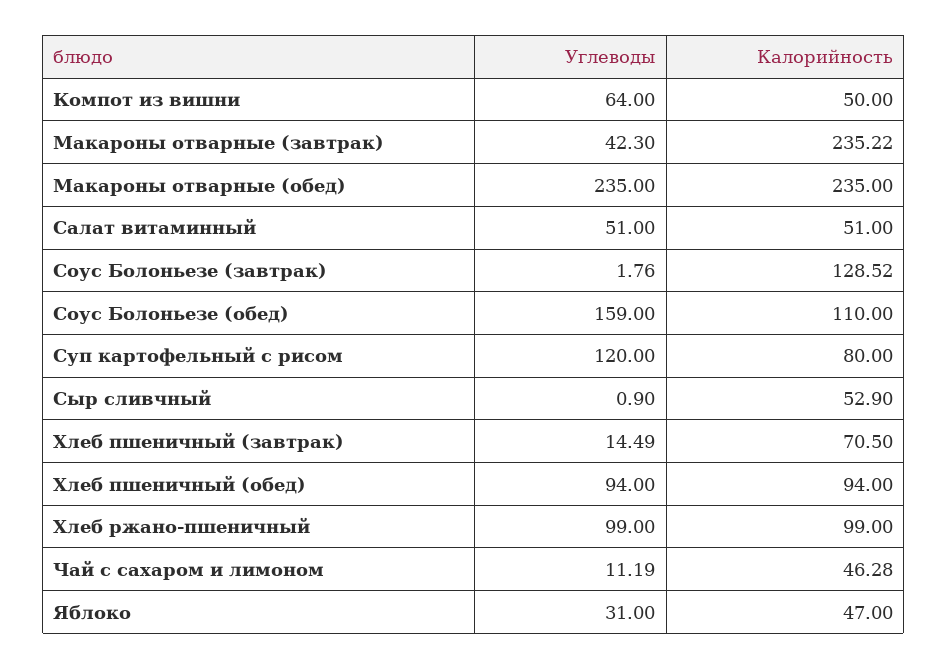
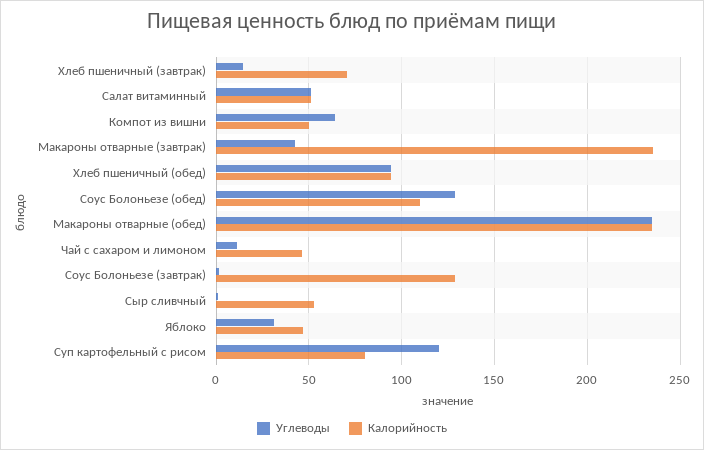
Углеводы, Соус Болоньезе (обед): 159 -> 130
Углеводы, Хлеб ржано-пшеничный: 99 -> none
Калорийность, Хлеб ржано-пшеничный: 99 -> none

